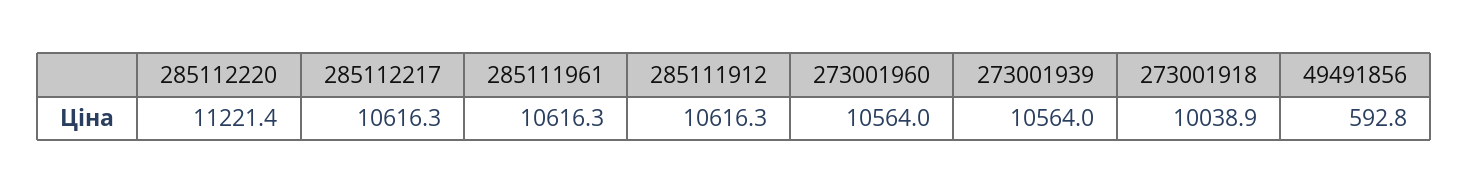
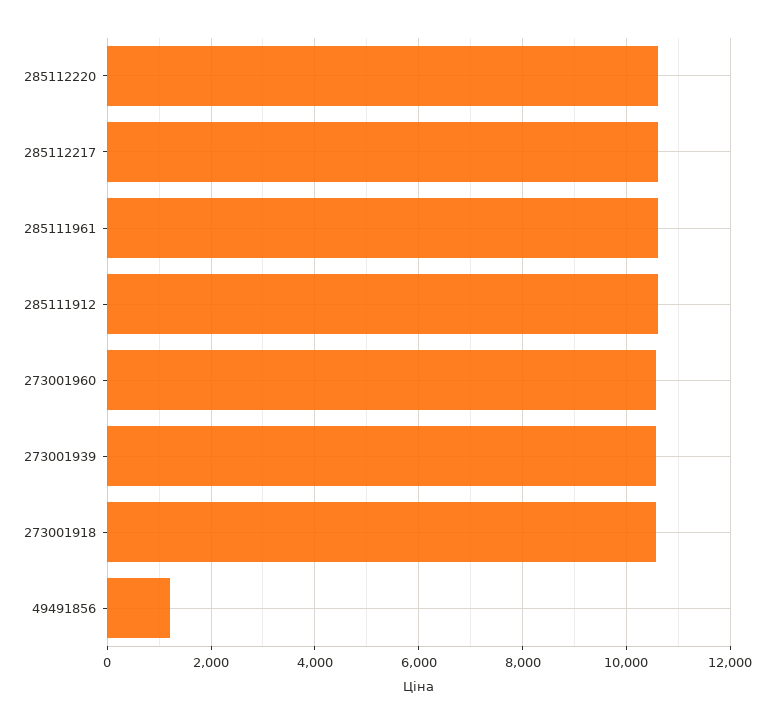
285112220: 11221.4 -> 10600
273001918: 10038.9 -> 10600
49491856: 592.8 -> 1200

